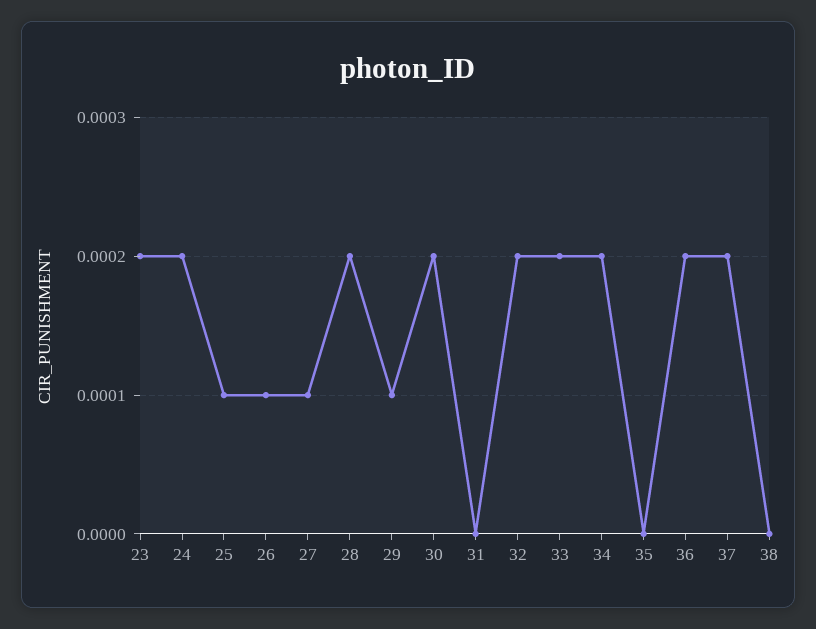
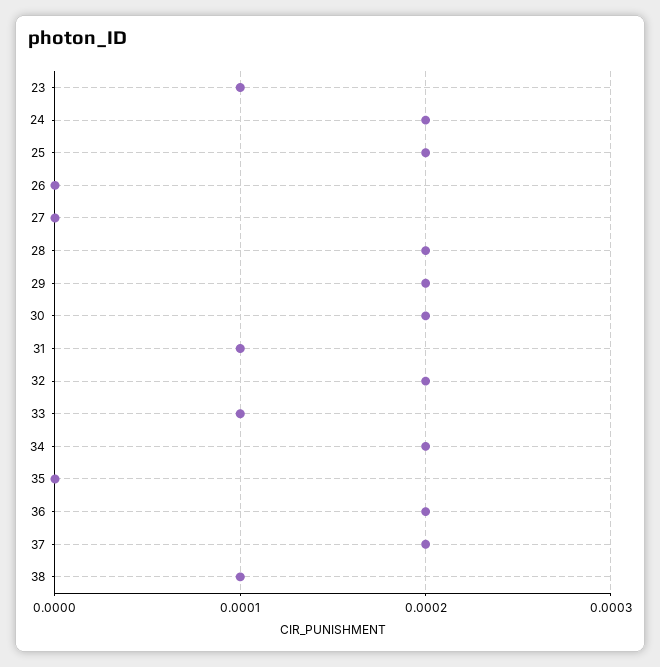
23: 0.0002 -> 0.0001
25: 0.0001 -> 0.0002
26: 0.0001 -> 0
27: 0.0001 -> 0
29: 0.0001 -> 0.0002
31: 0 -> 0.0001
33: 0.0002 -> 0.0001
38: 0 -> 0.0001

